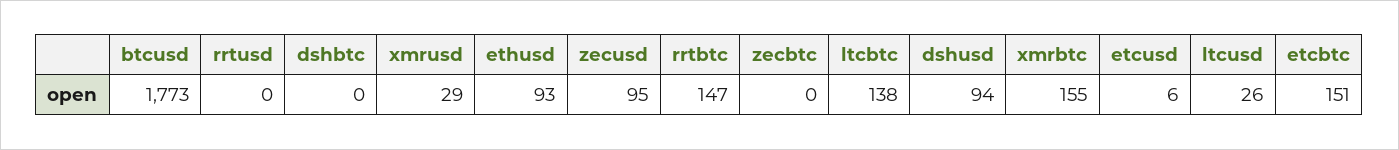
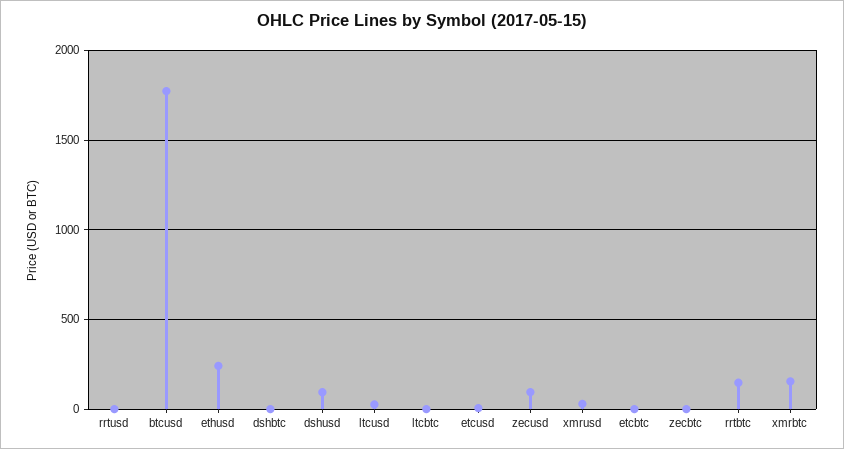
ethusd: 93 -> 250
ltcbtc: 138 -> 0
etcbtc: 151 -> 0

